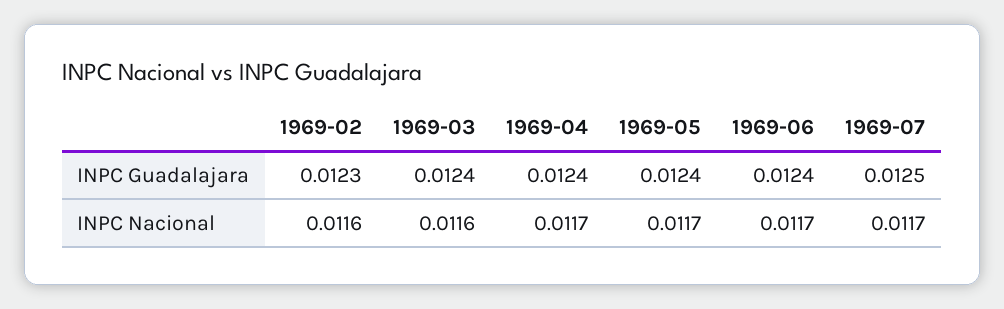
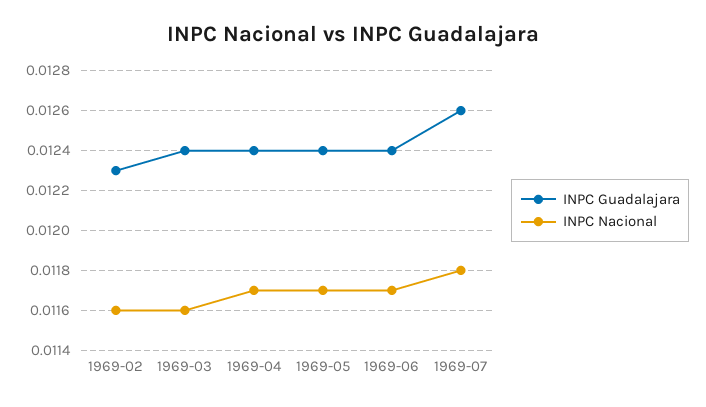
INPC Guadalajara, 1969-07: 0.0125 -> 0.0126
INPC Nacional, 1969-07: 0.0117 -> 0.0118

